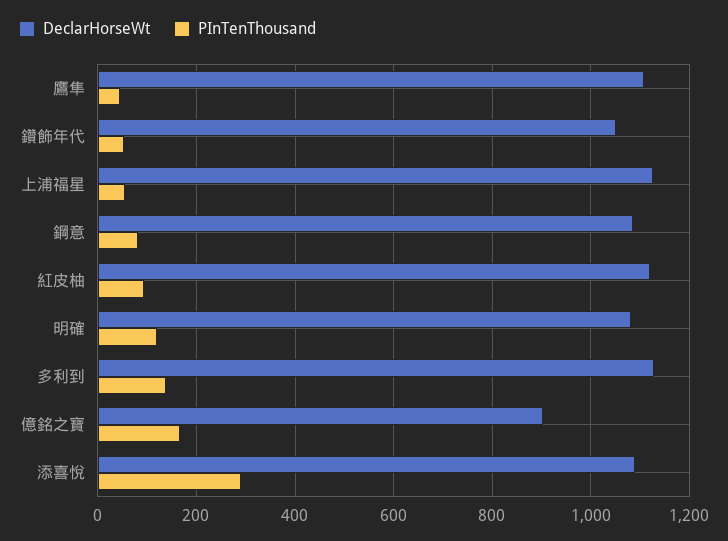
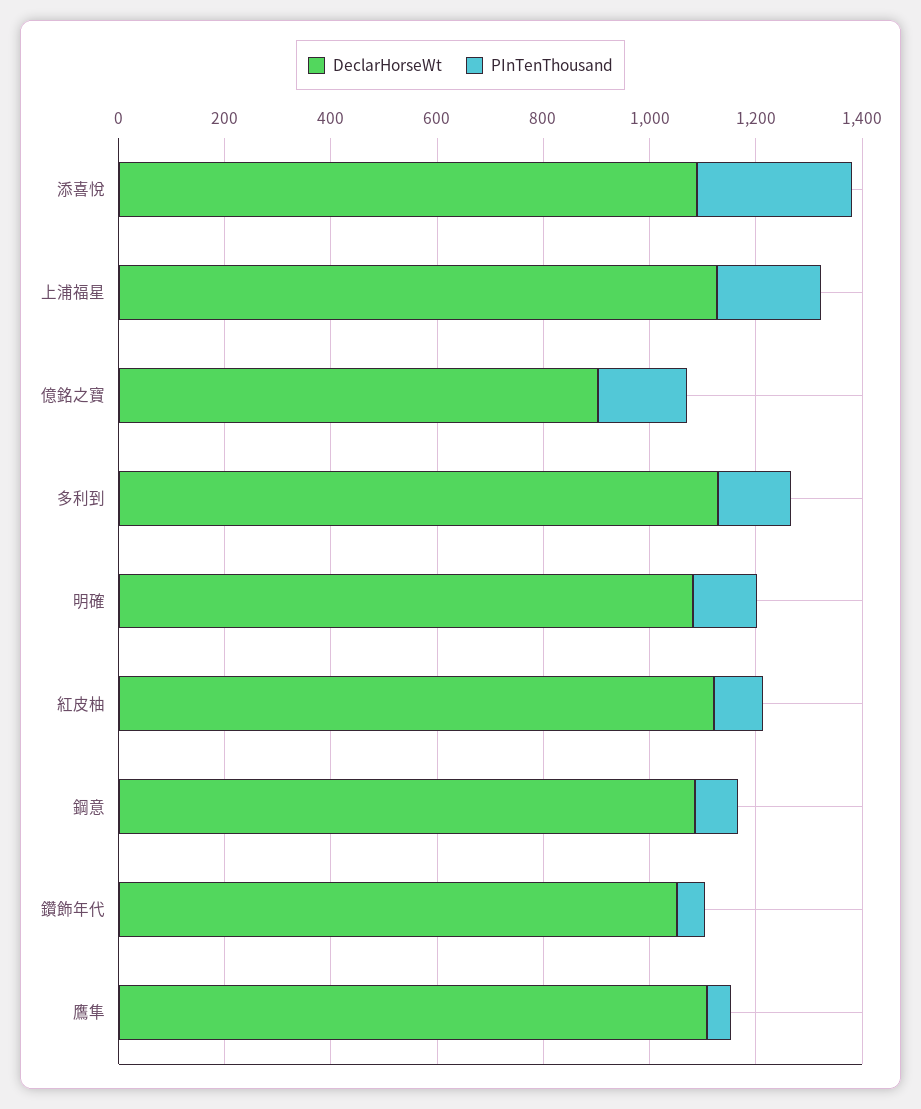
PInTenThousand, 上浦福星: 60 -> 200

